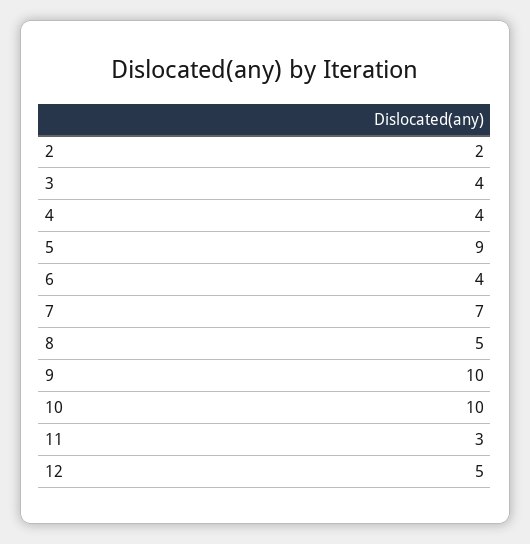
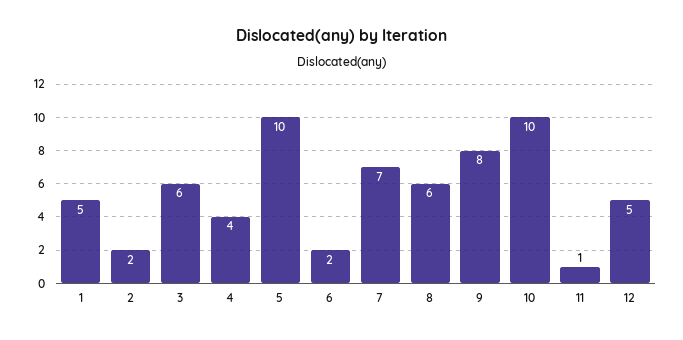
3: 4 -> 6
5: 9 -> 10
6: 4 -> 2
8: 5 -> 6
9: 10 -> 8
11: 3 -> 1
1: none -> 5

